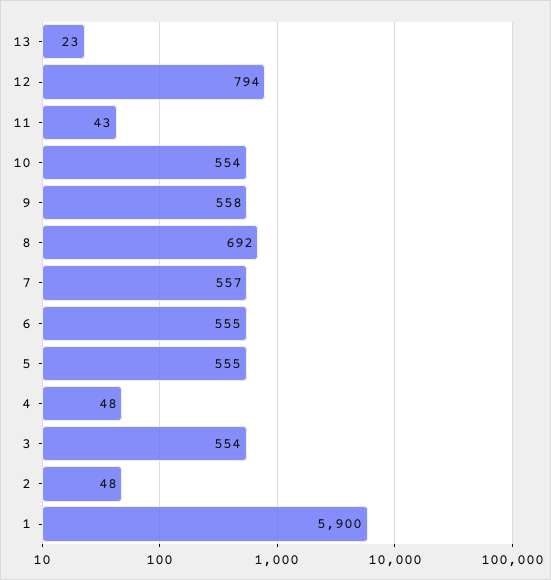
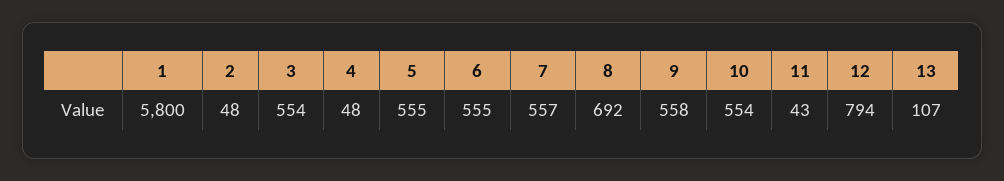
13: 23 -> 107
1: 5900 -> 5800

